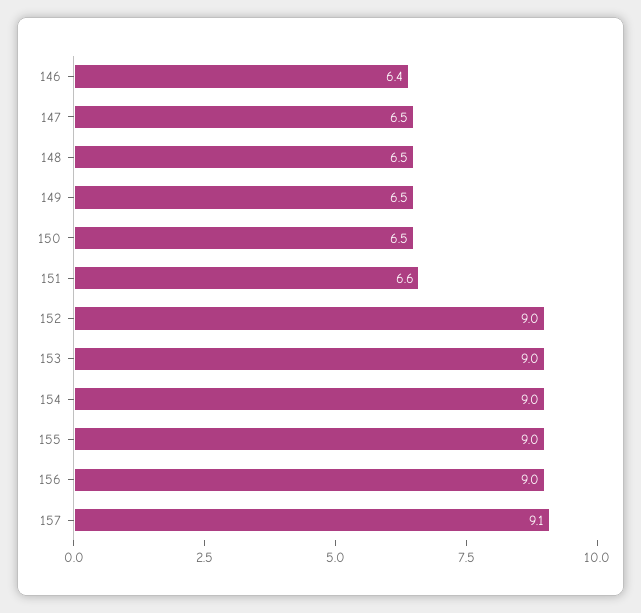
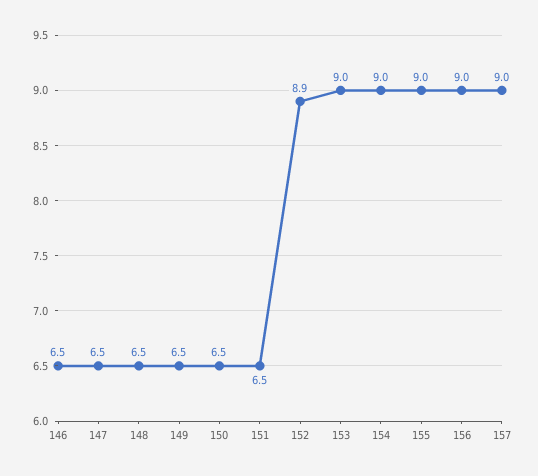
146: 6.4 -> 6.5
151: 6.6 -> 6.5
152: 9 -> 8.9
157: 9.1 -> 9

